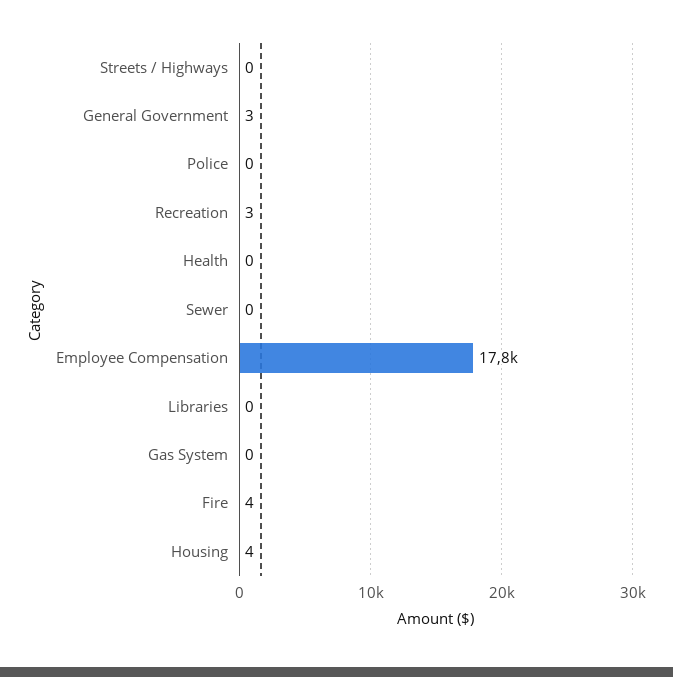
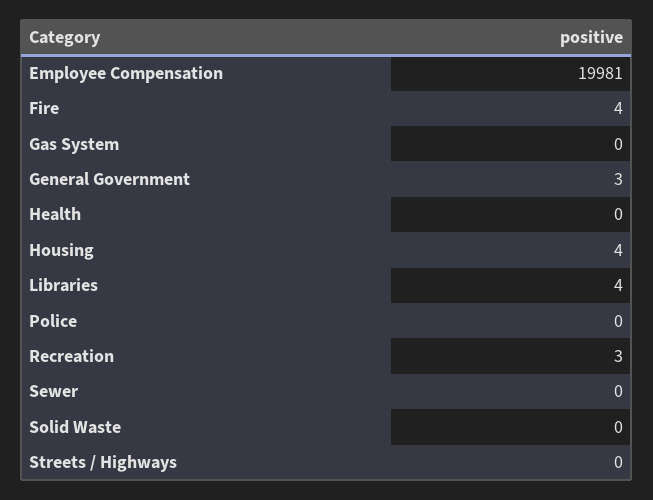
Employee Compensation: 17800 -> 19981
Libraries: 0 -> 4
Solid Waste: none -> 0

